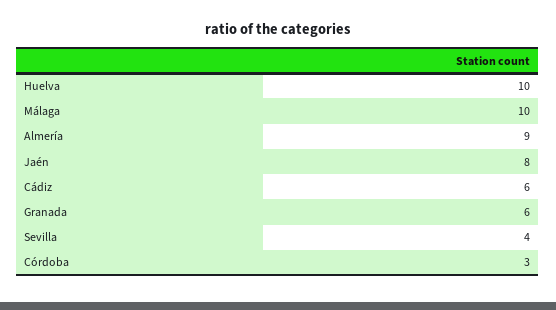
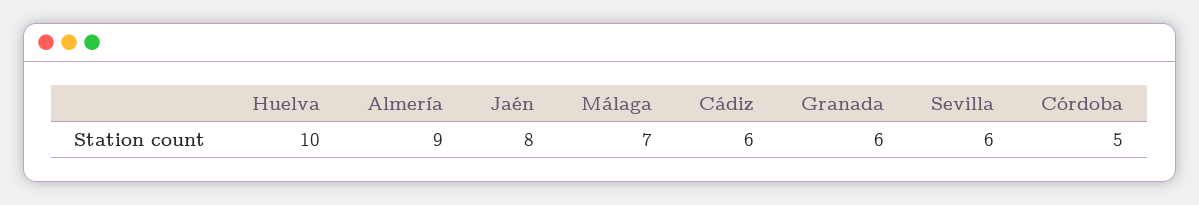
Málaga: 10 -> 7
Sevilla: 4 -> 6
Córdoba: 3 -> 5

